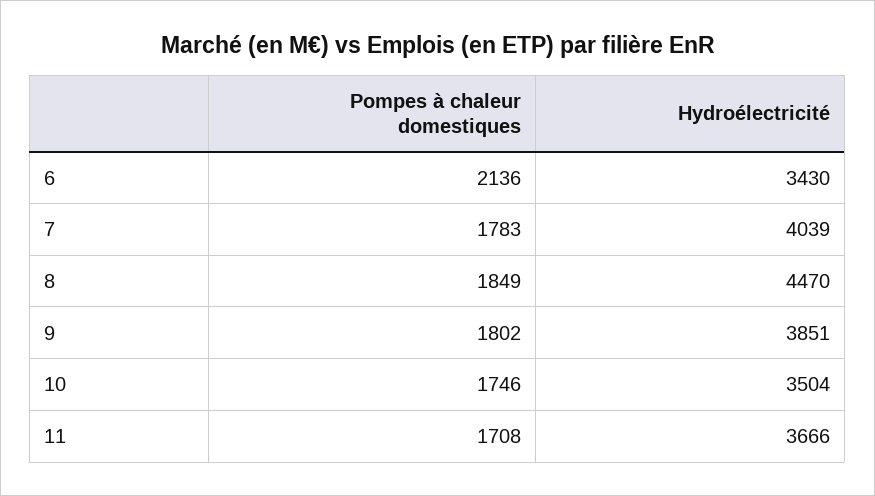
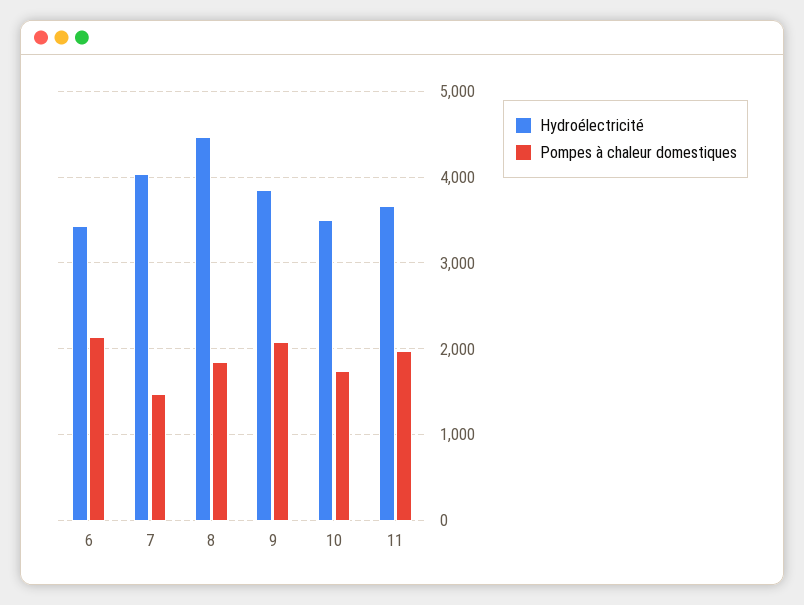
Pompes à chaleur domestiques, 7: 1783 -> 1500
Pompes à chaleur domestiques, 9: 1802 -> 2100
Pompes à chaleur domestiques, 11: 1708 -> 2000

